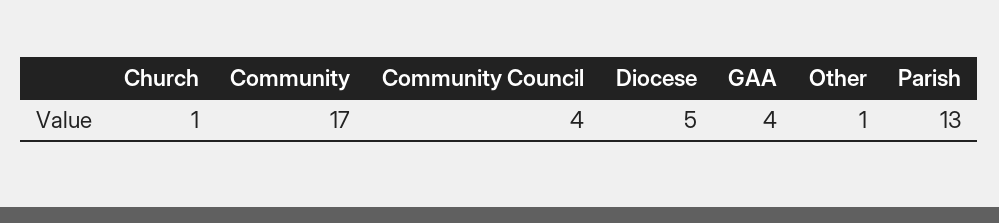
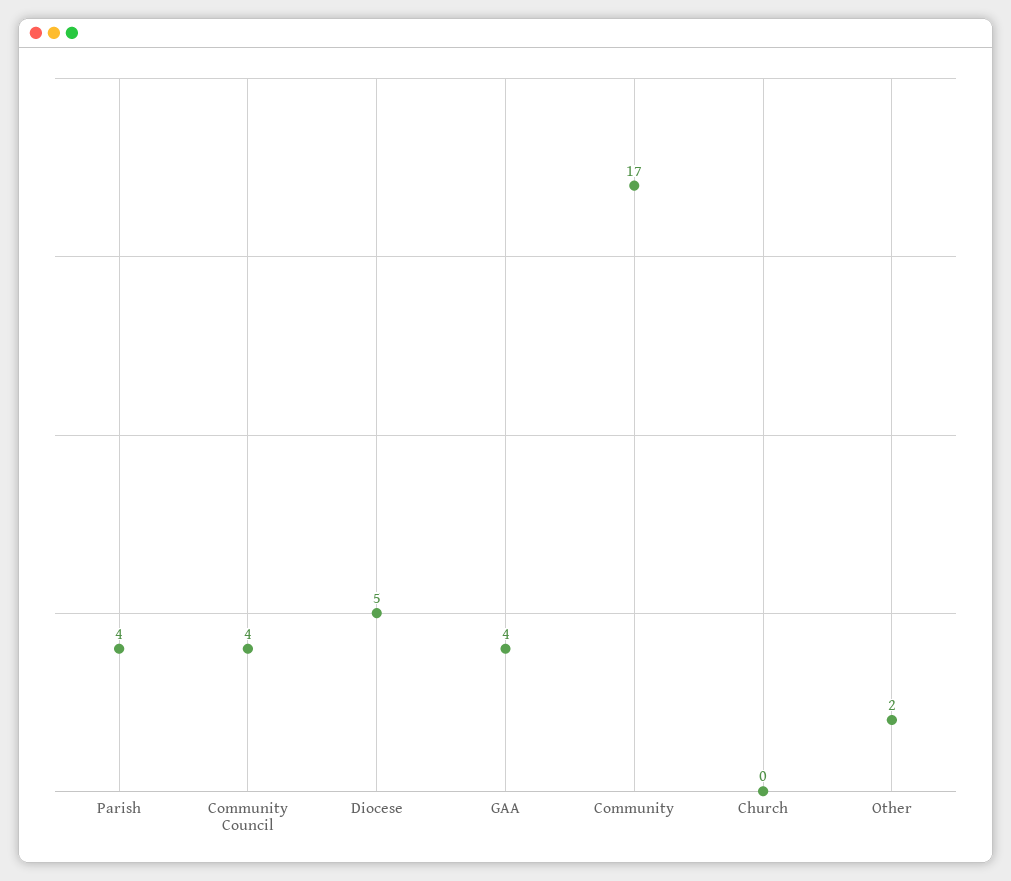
Church: 1 -> 0
Other: 1 -> 2
Parish: 13 -> 4

